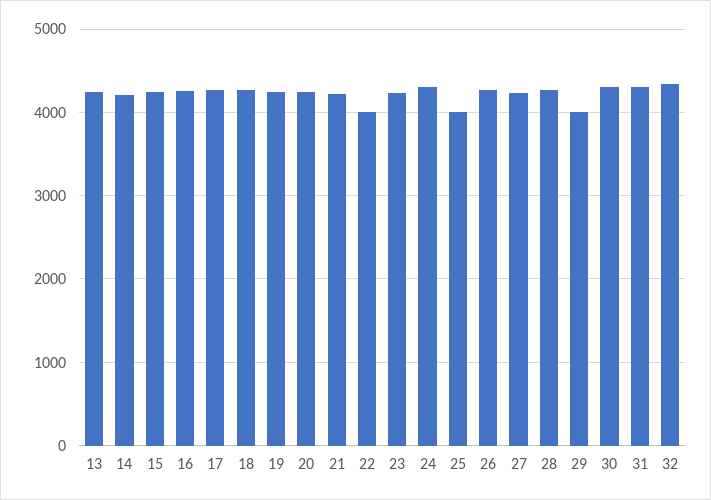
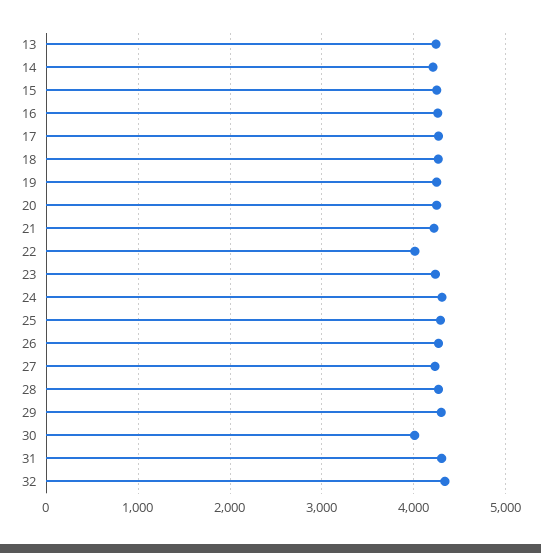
25: 4000 -> 4300
29: 4000 -> 4300
30: 4300 -> 4000

